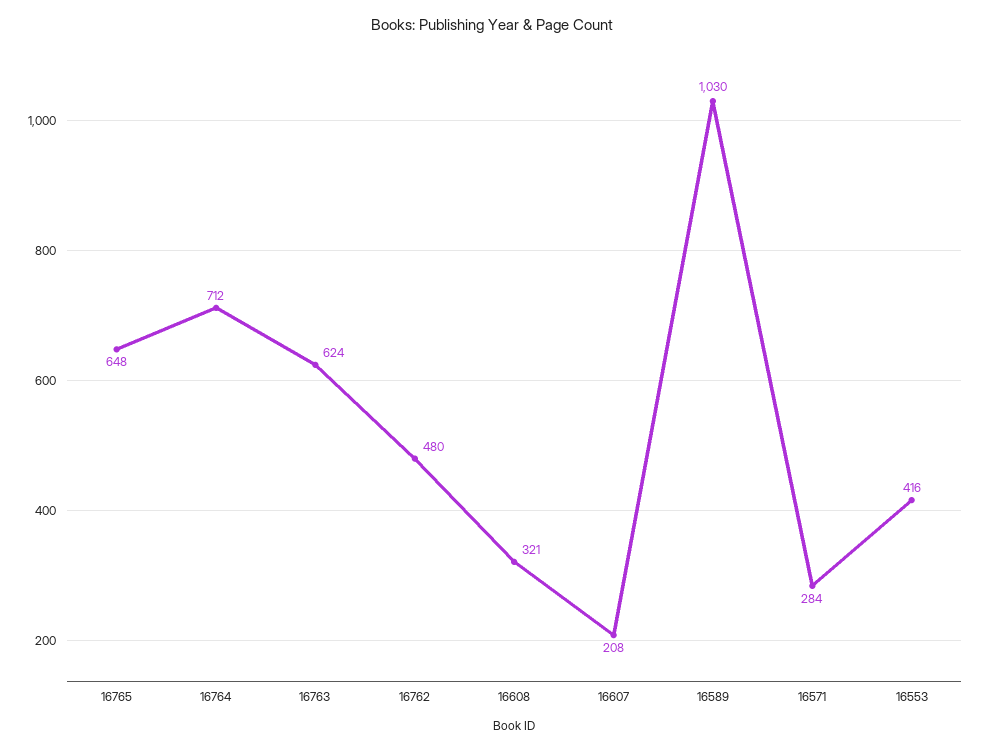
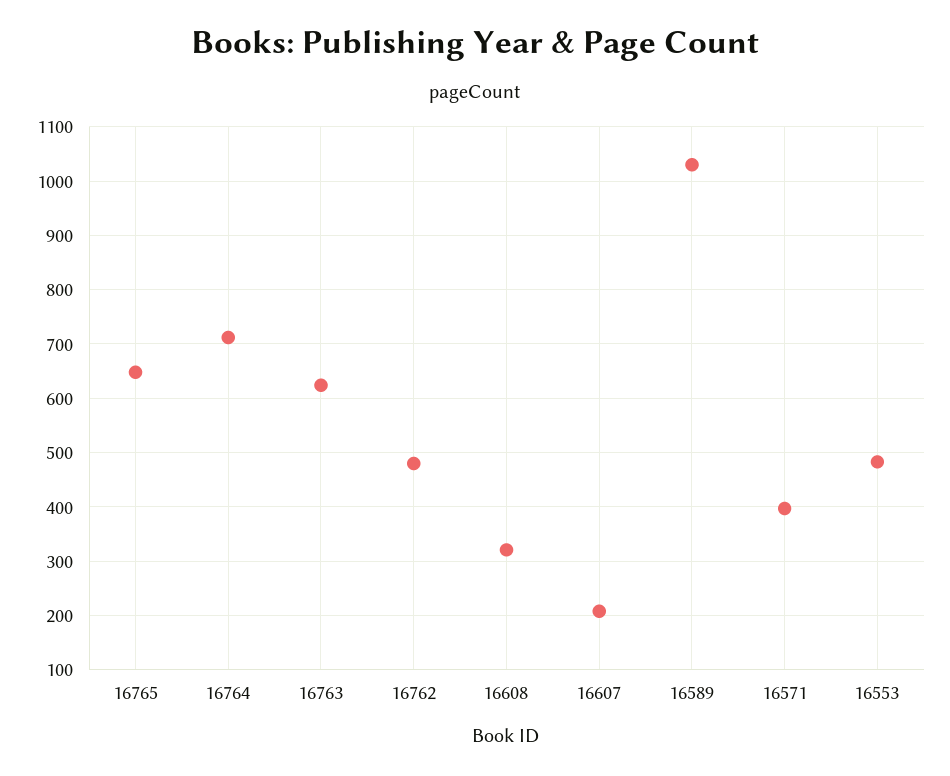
16571: 284 -> 400
16553: 416 -> 480

